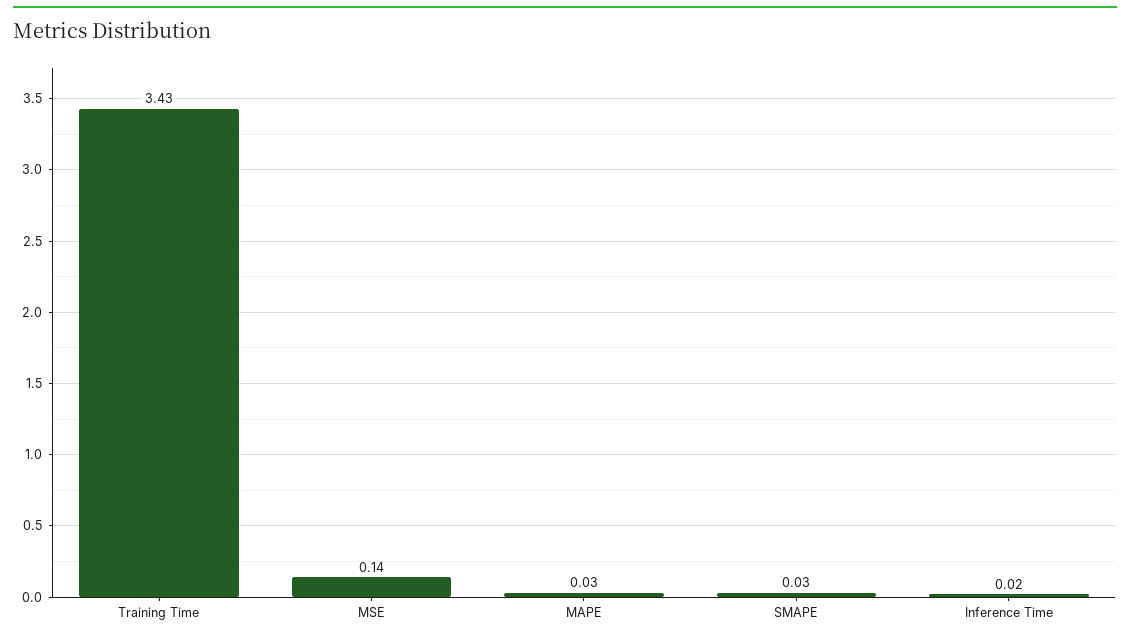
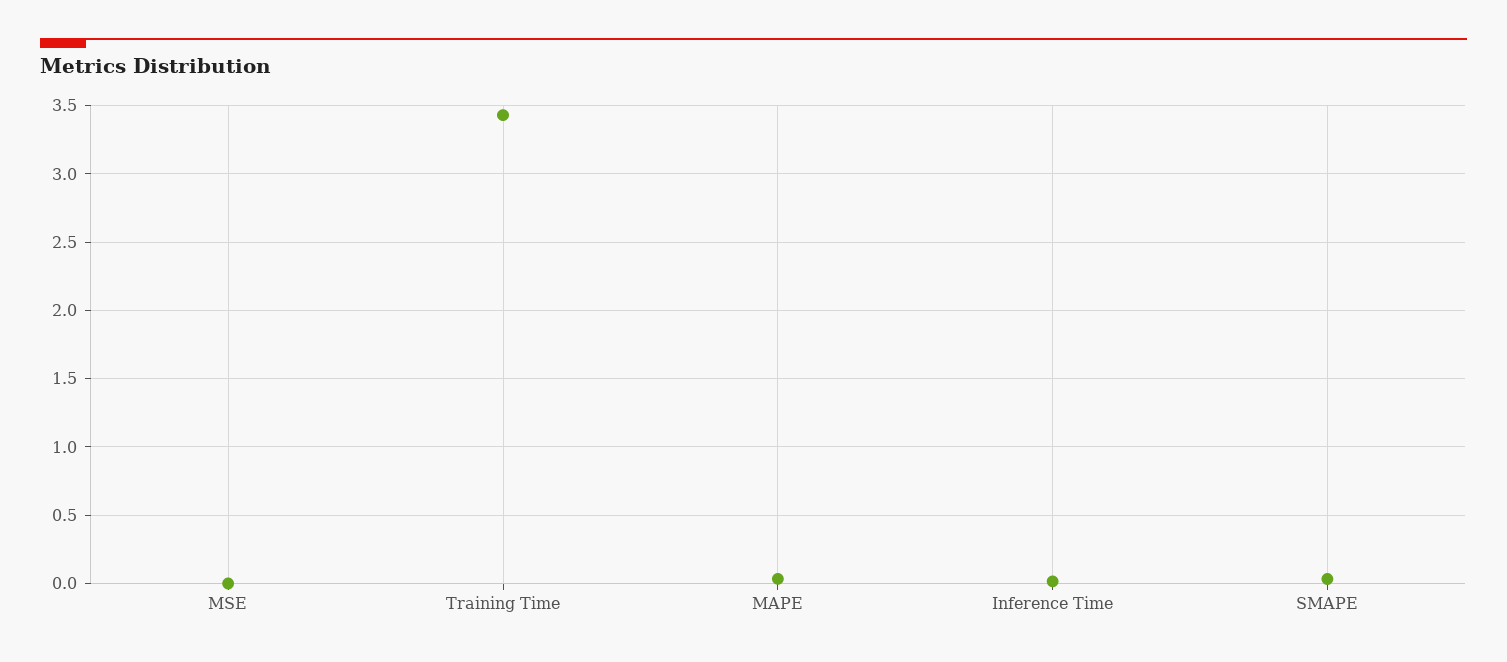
MSE: 0.14 -> 0

